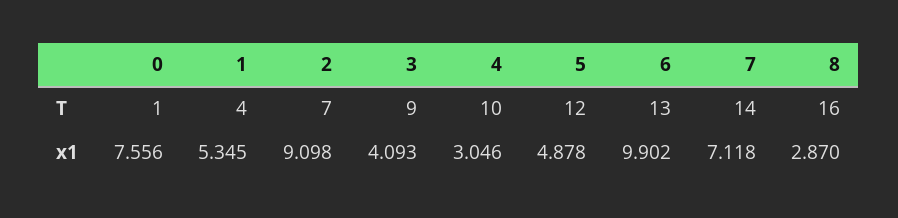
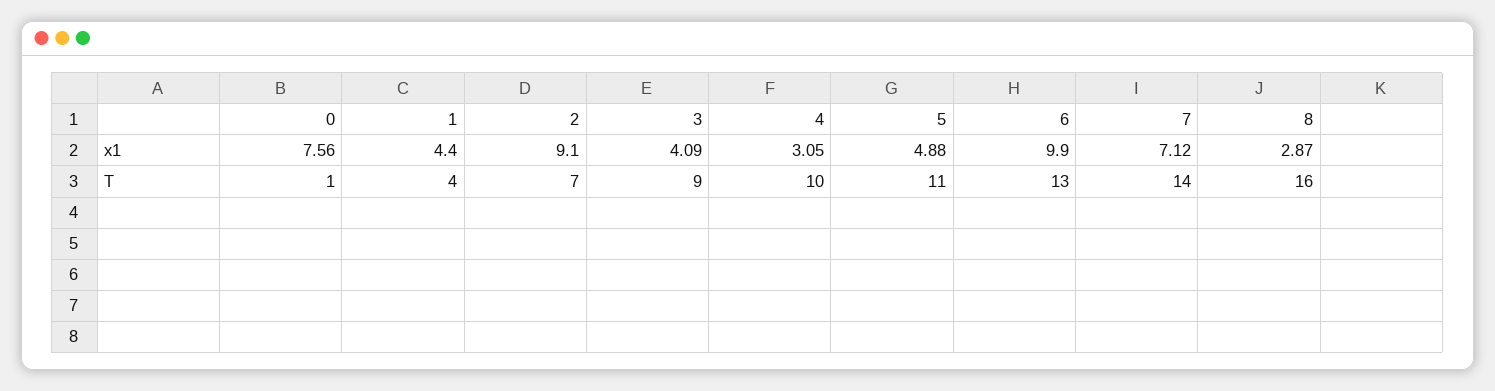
5, T: 12 -> 11
1, x1: 5.345 -> 4.4

